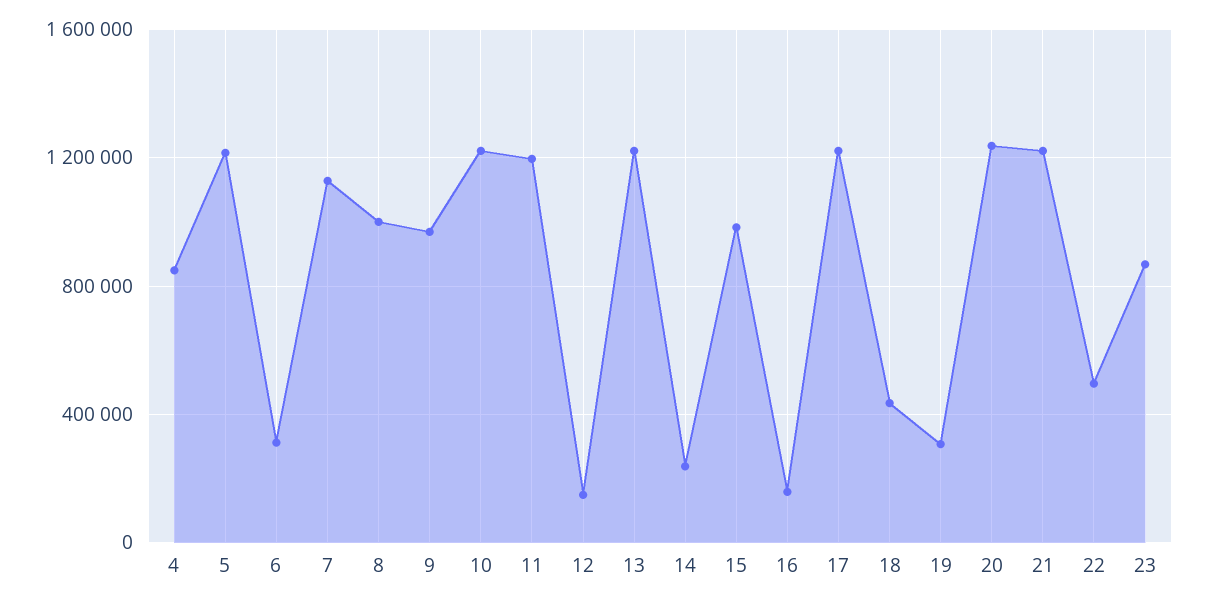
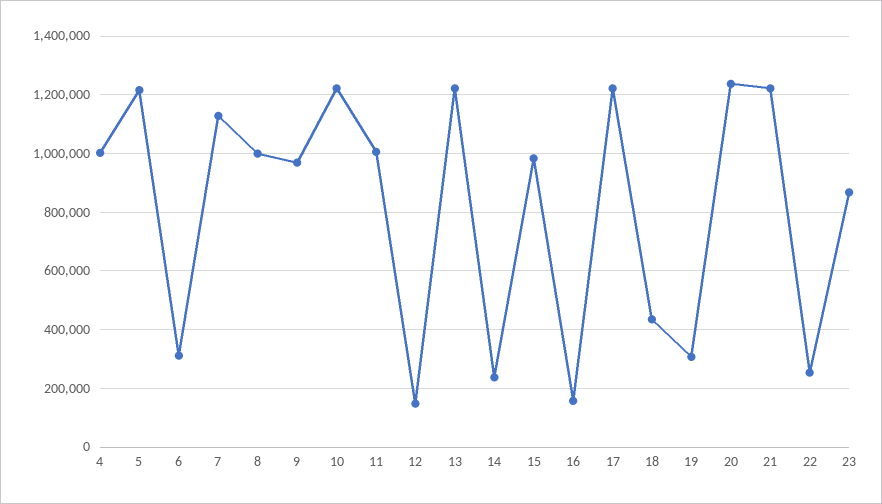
4: 850000 -> 1000000
11: 1200000 -> 1000000
22: 500000 -> 250000

